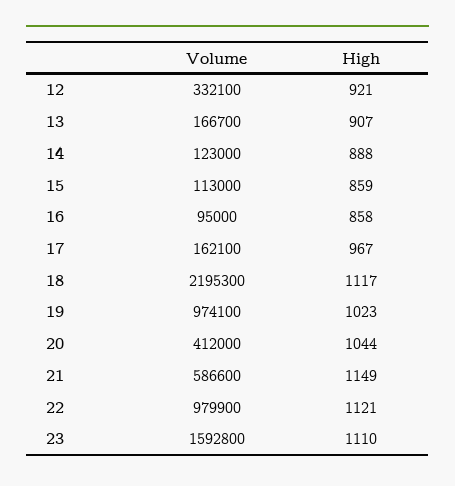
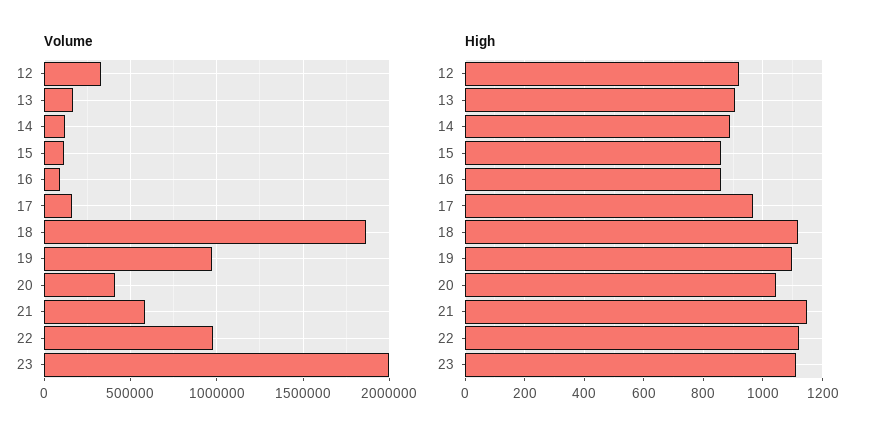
Volume, 18: 2195300 -> 1850000
High, 19: 1023 -> 1100
Volume, 23: 1592800 -> 2000000

